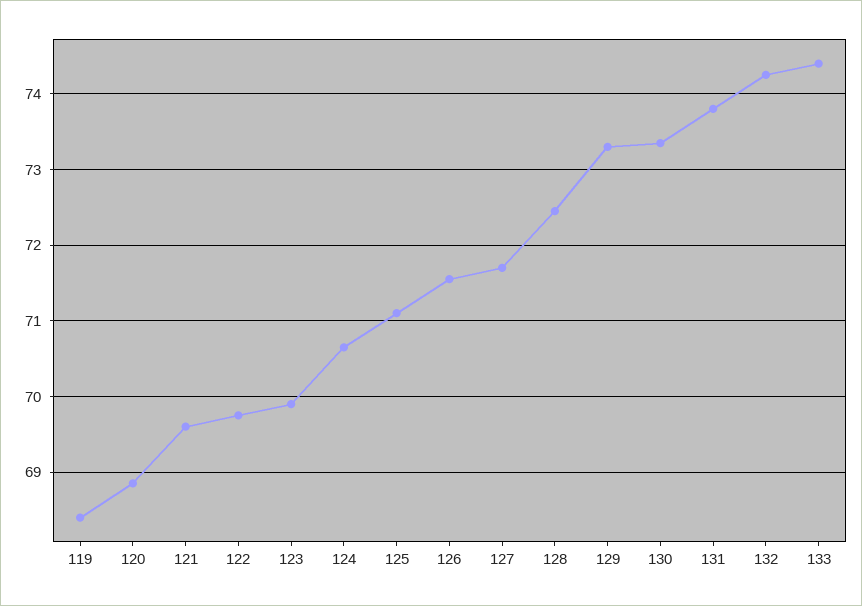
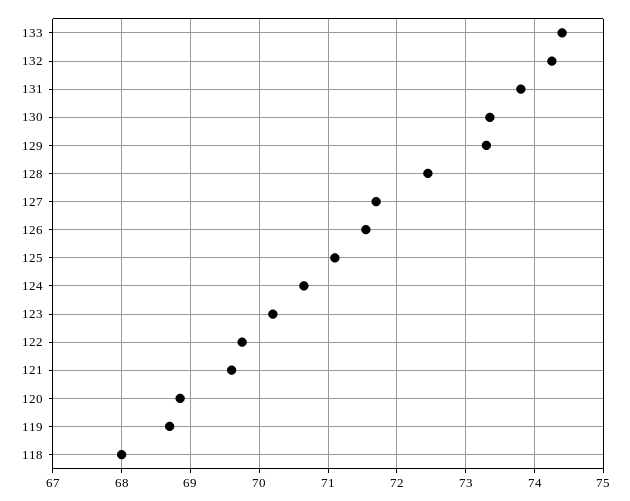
119: 68.4 -> 68.7
123: 69.9 -> 70.2
118: none -> 68

